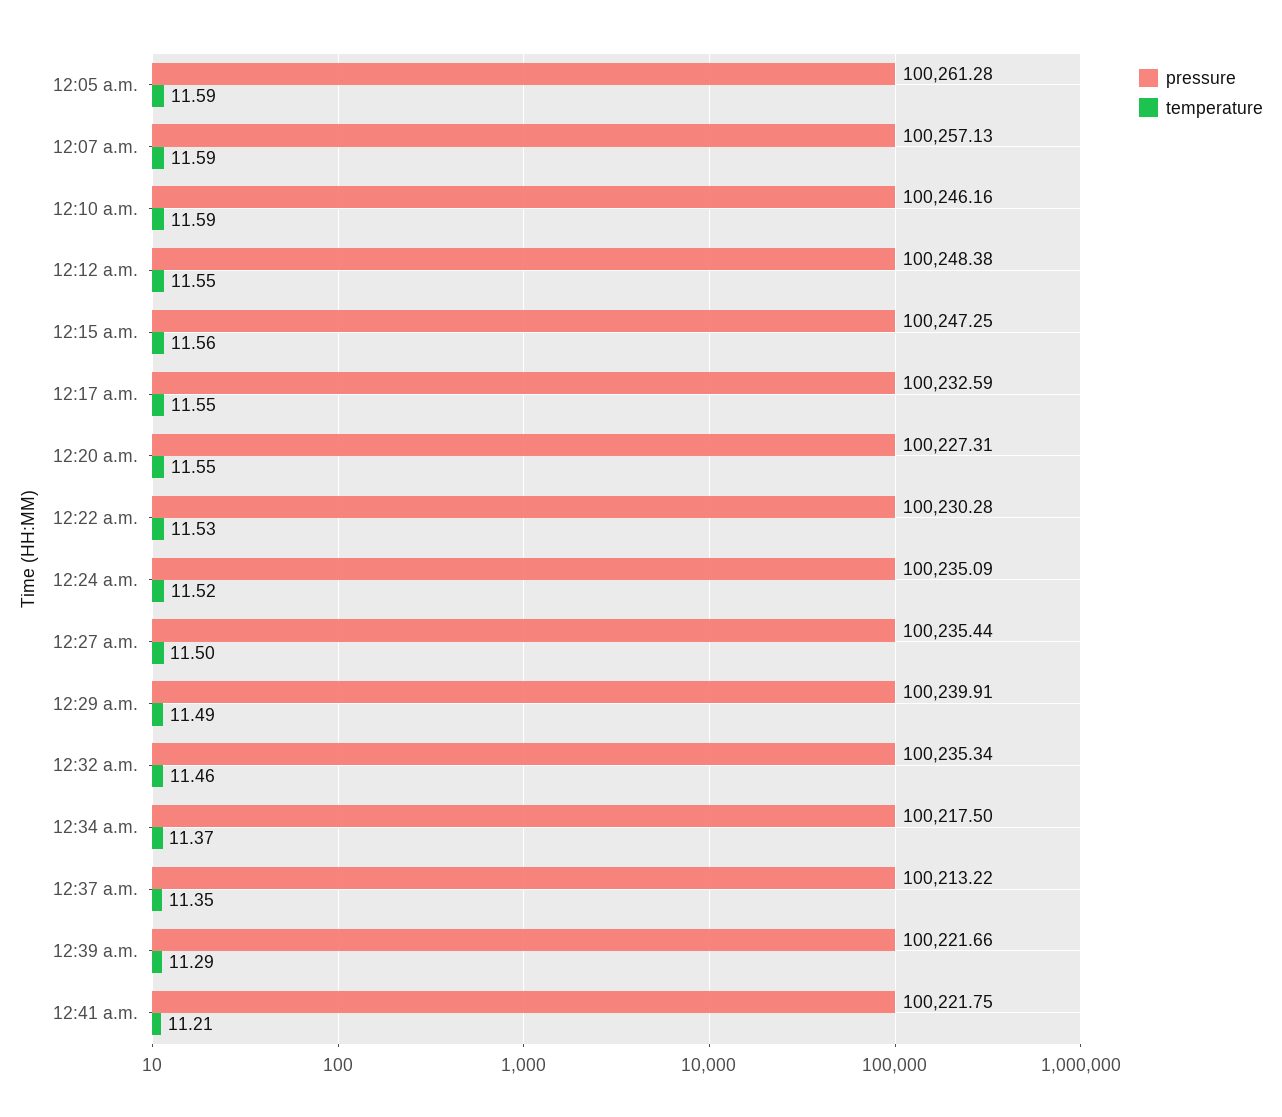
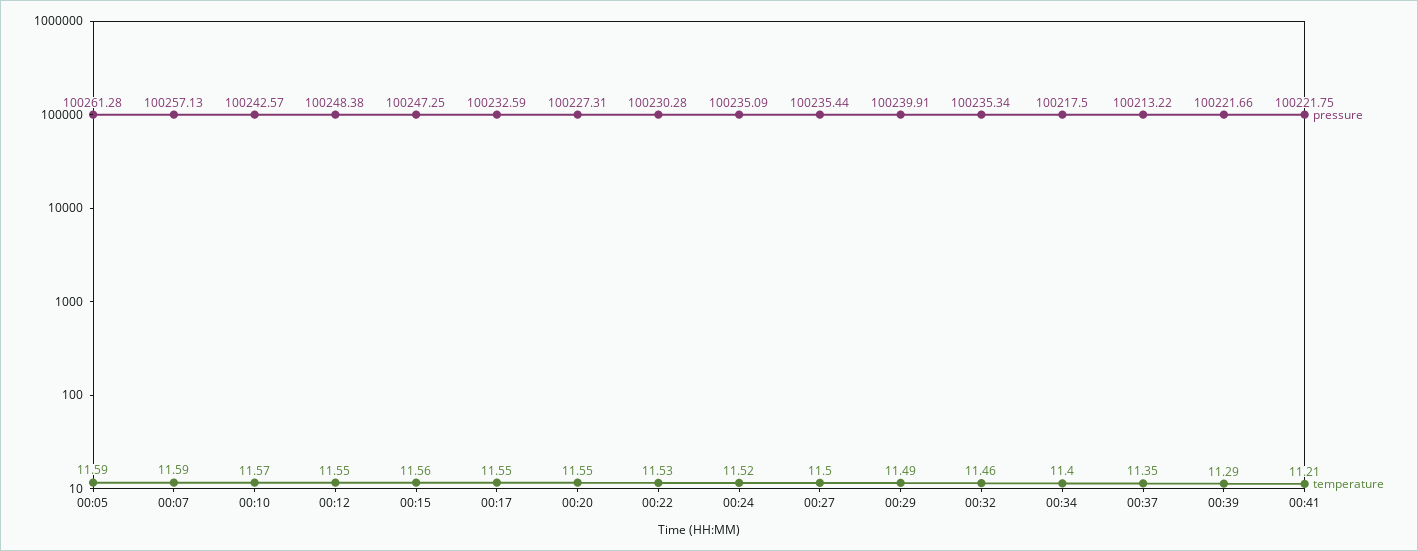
pressure, 12:10 a.m.: 100246.16 -> 100242.57
temperature, 12:10 a.m.: 11.59 -> 11.57
temperature, 12:34 a.m.: 11.37 -> 11.4

